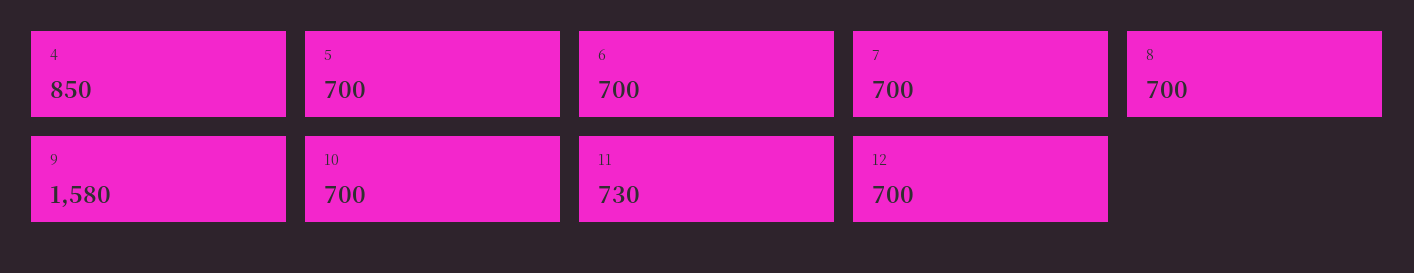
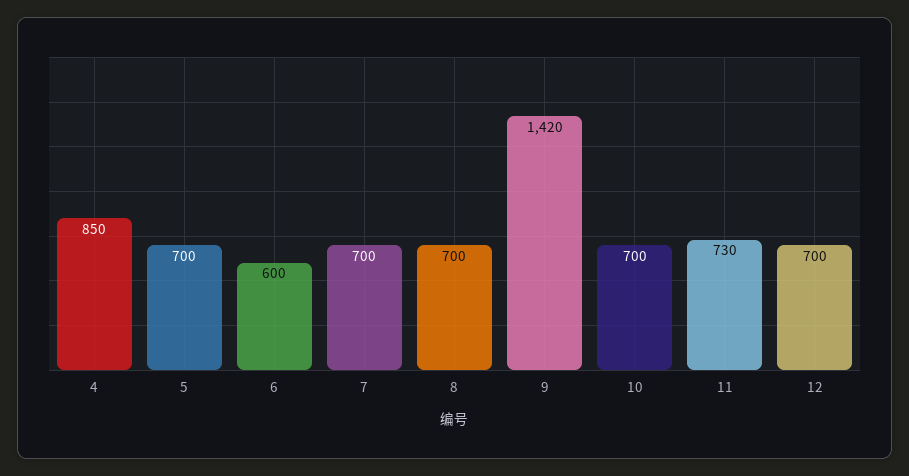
6: 700 -> 600
9: 1580 -> 1420

